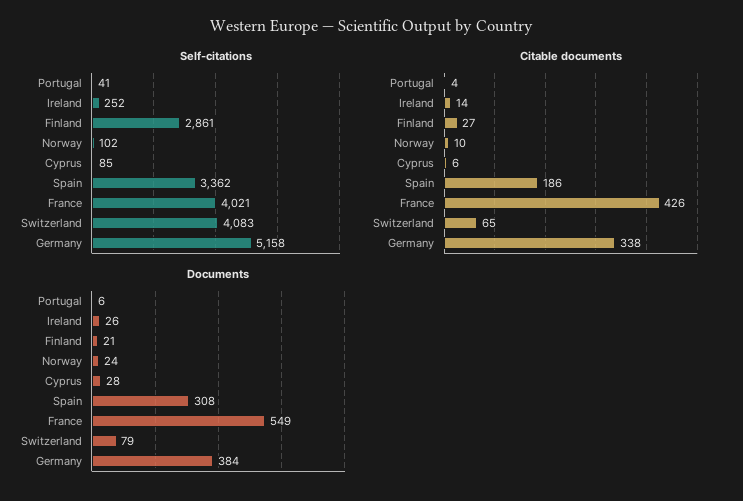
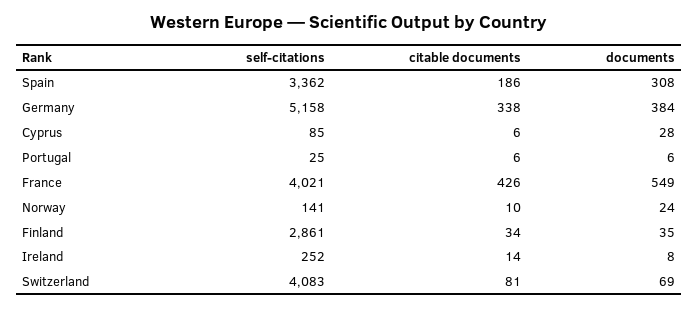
Self-citations, Portugal: 41 -> 25
Self-citations, Norway: 102 -> 141
Citable documents, Portugal: 4 -> 6
Citable documents, Finland: 27 -> 34
Citable documents, Switzerland: 65 -> 81
Documents, Ireland: 26 -> 8
Documents, Finland: 21 -> 35
Documents, Switzerland: 79 -> 69

